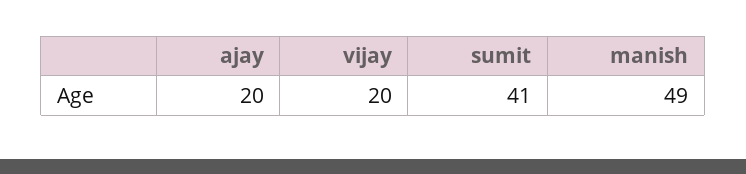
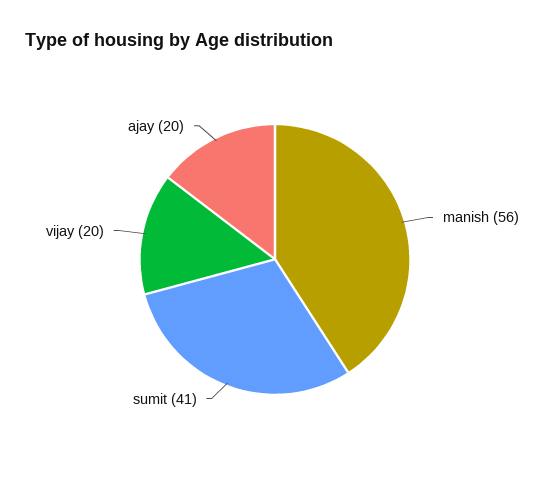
manish: 49 -> 56

